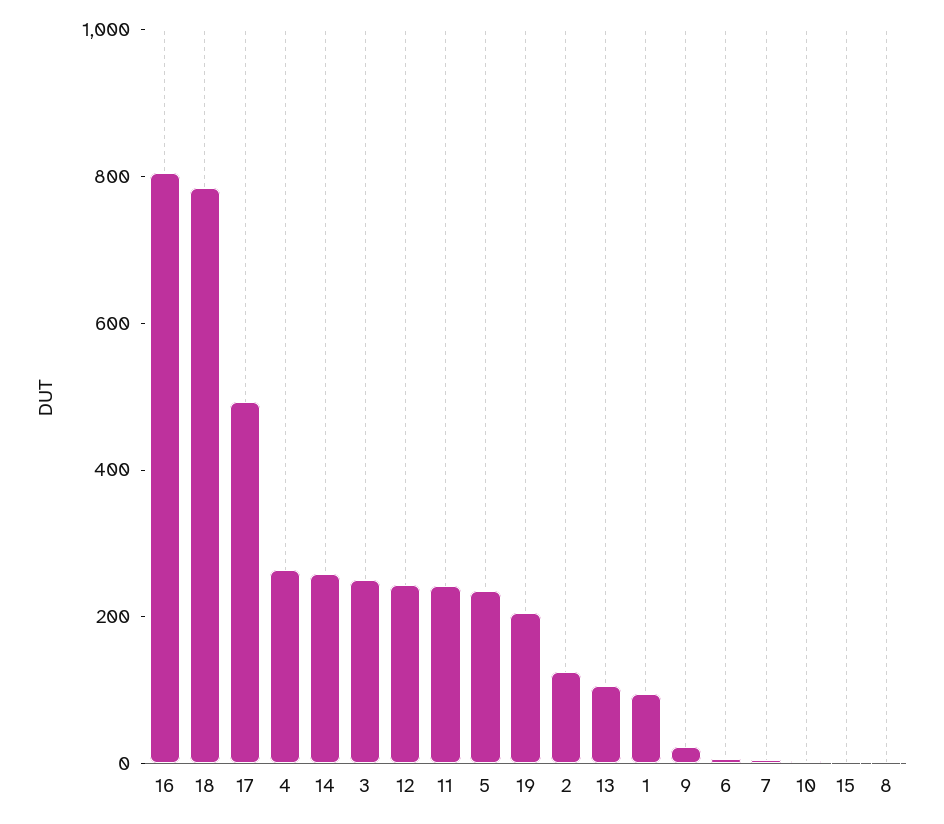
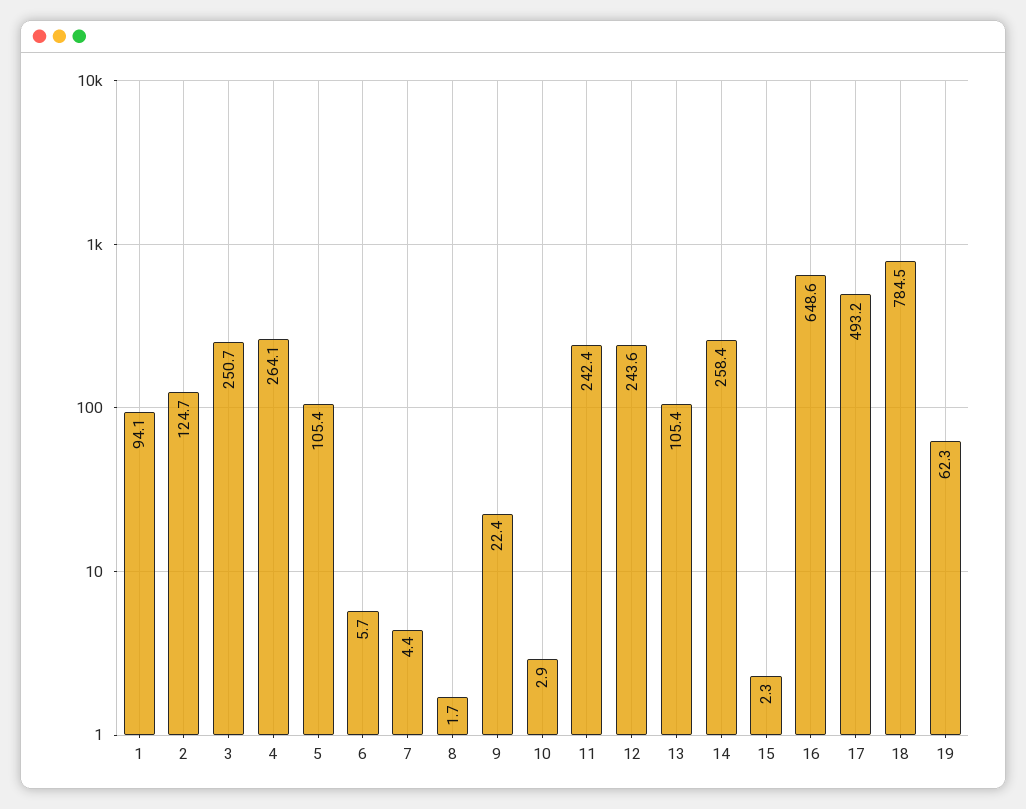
16: 800 -> 648.6
5: 250 -> 105.4
19: 200 -> 62.3

